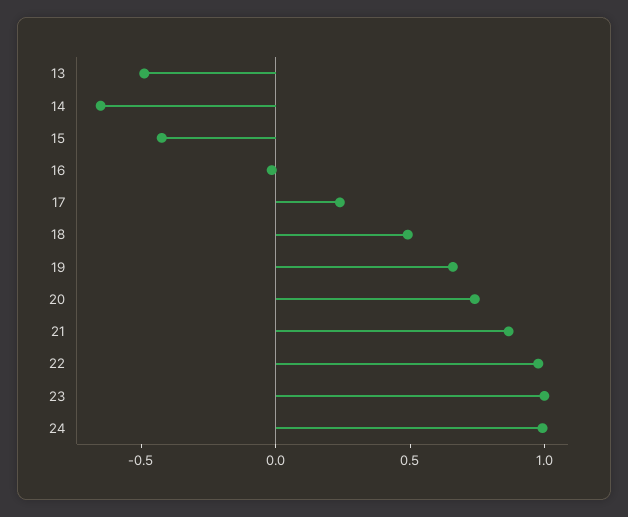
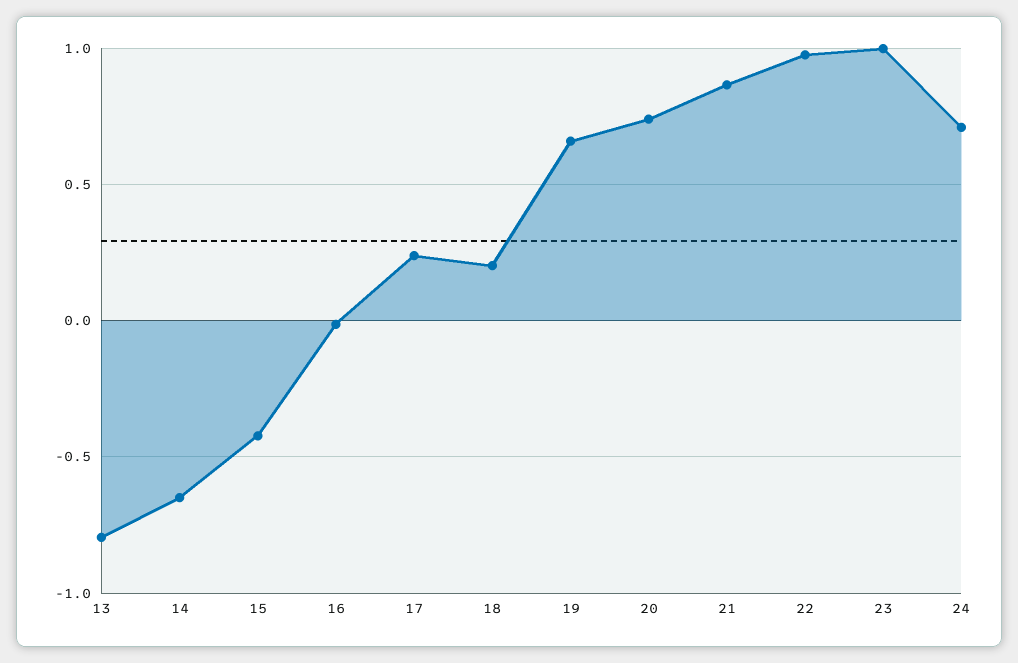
13: -0.5 -> -0.8
18: 0.5 -> 0.2
24: 1 -> 0.7

